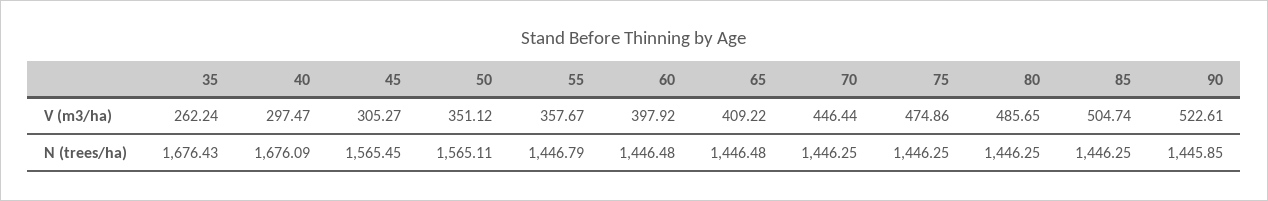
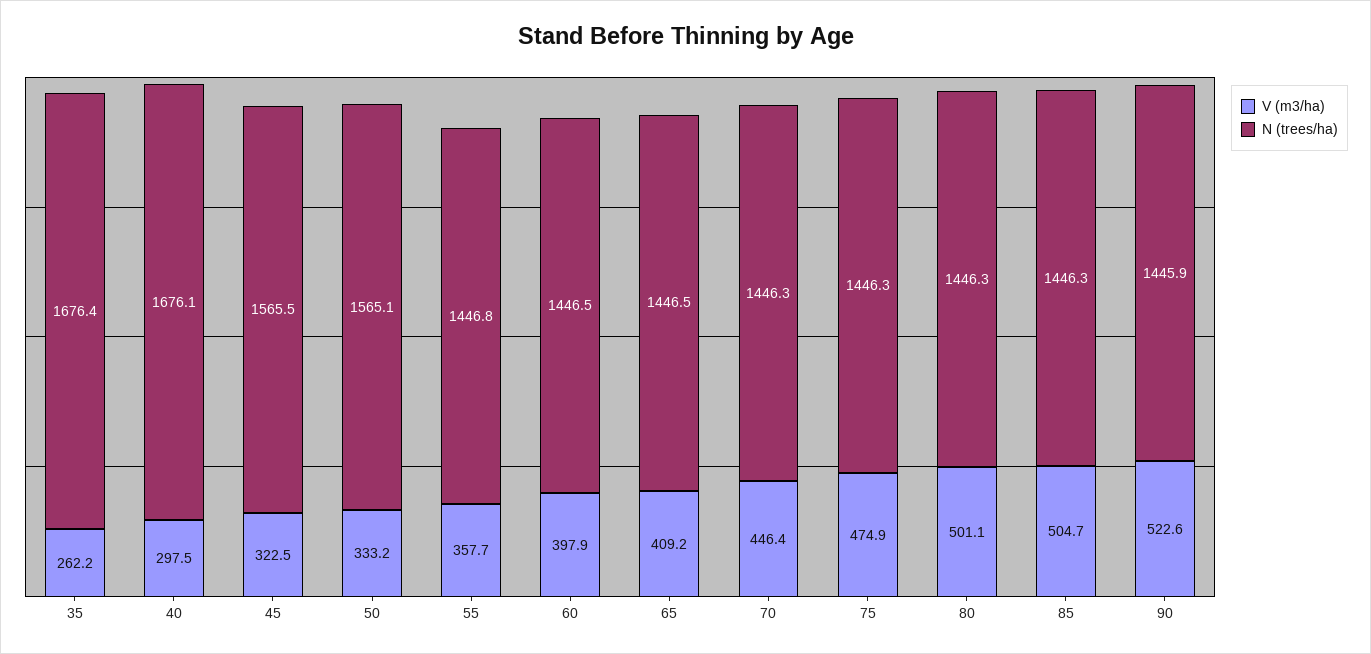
V (m3/ha), 45: 305.27 -> 322.5
V (m3/ha), 50: 351.12 -> 333.2
V (m3/ha), 80: 485.65 -> 501.1

